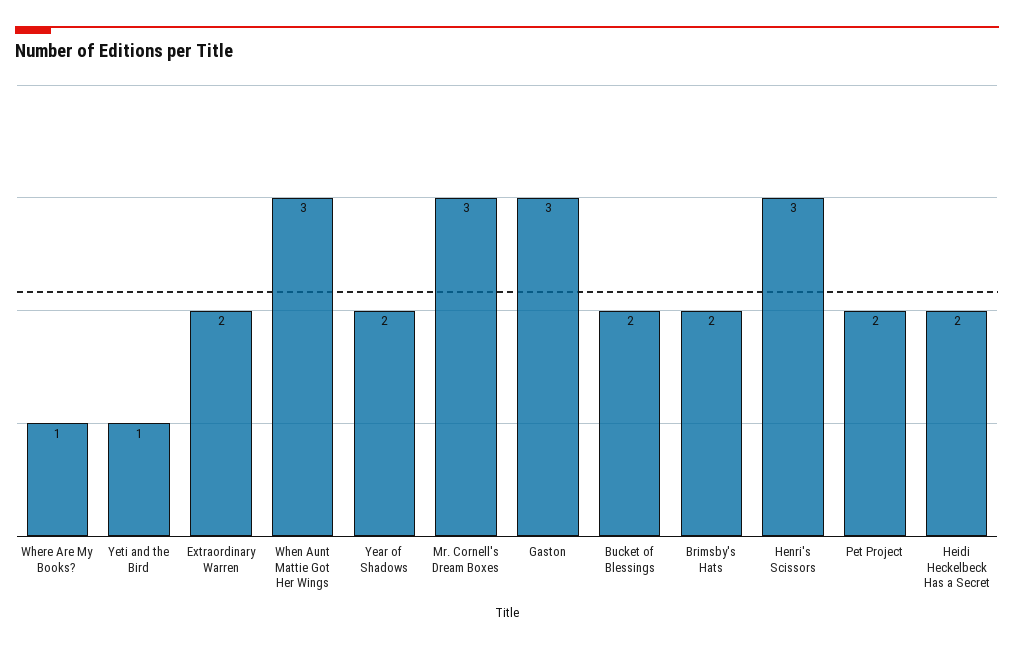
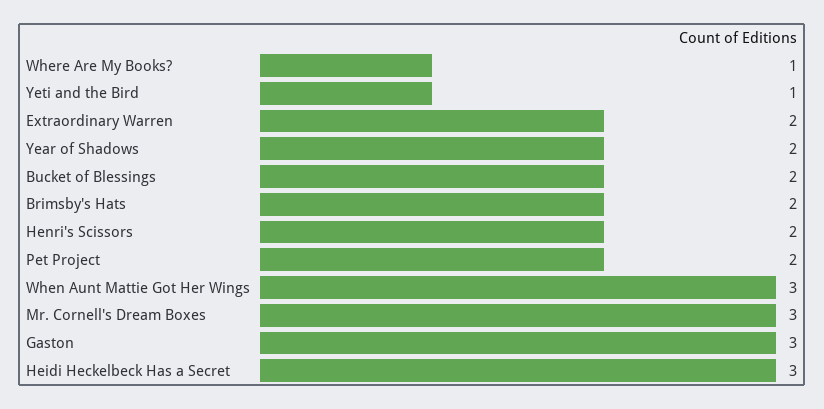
Henri's Scissors: 3 -> 2
Heidi Heckelbeck Has a Secret: 2 -> 3

